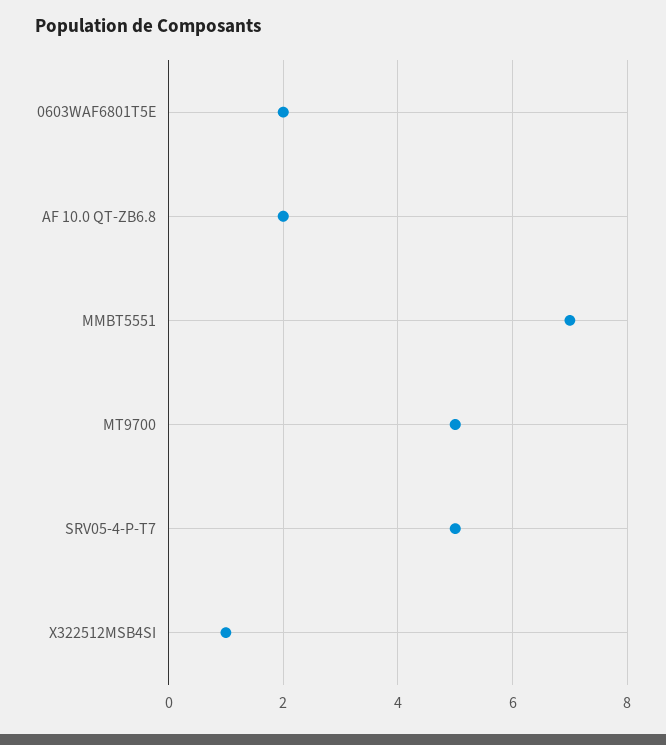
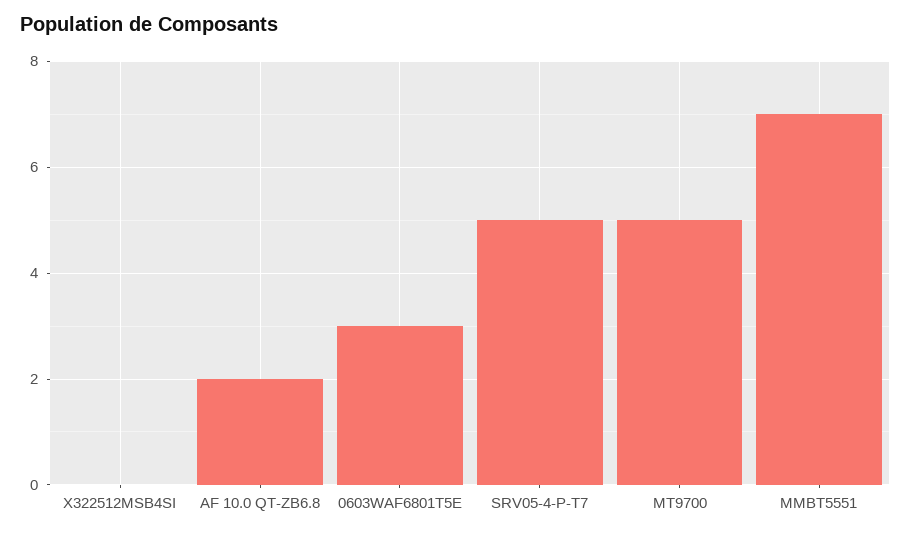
0603WAF6801T5E: 2 -> 3
X322512MSB4SI: 1 -> 0

